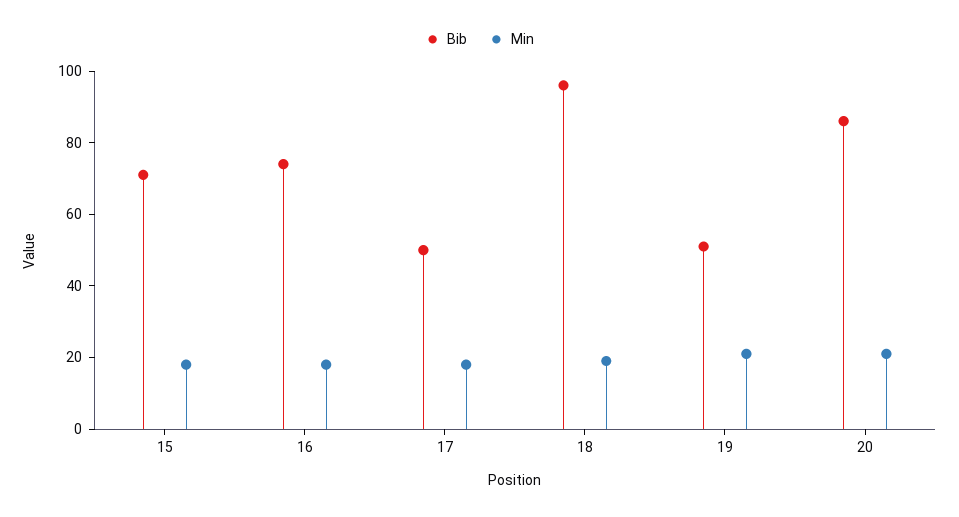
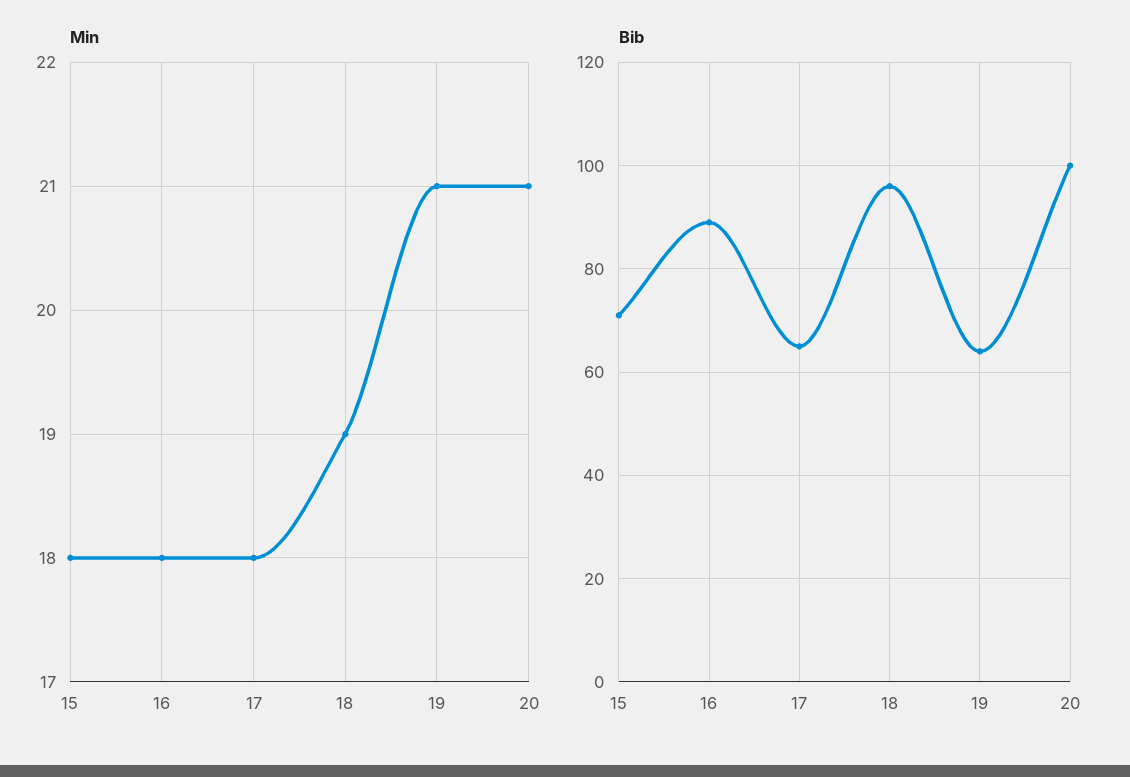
Bib, 16: 75 -> 90
Bib, 17: 50 -> 65
Bib, 19: 50 -> 65
Bib, 20: 85 -> 100

